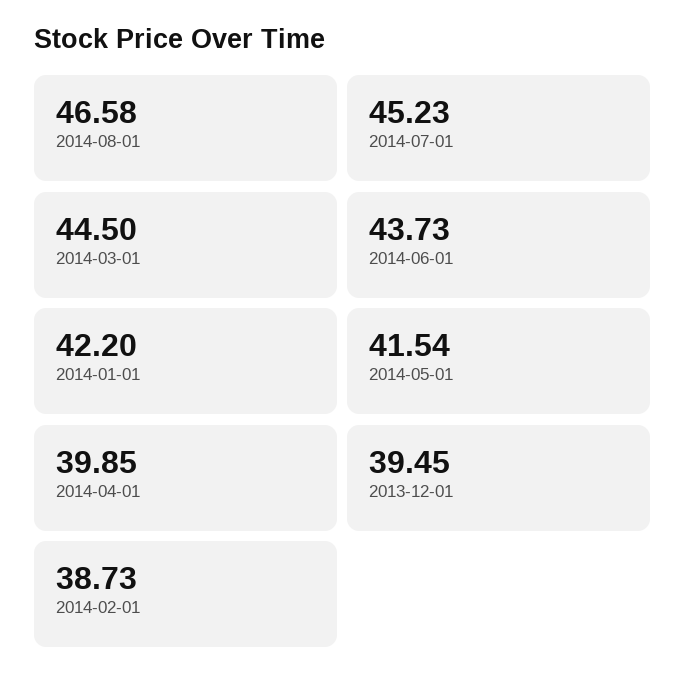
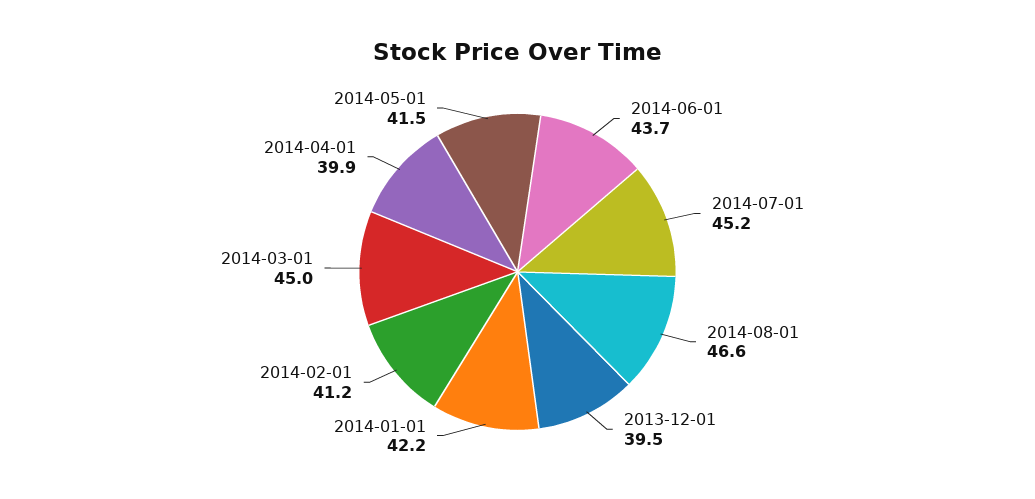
2014-03-01: 44.5 -> 45
2014-02-01: 38.73 -> 41.2

